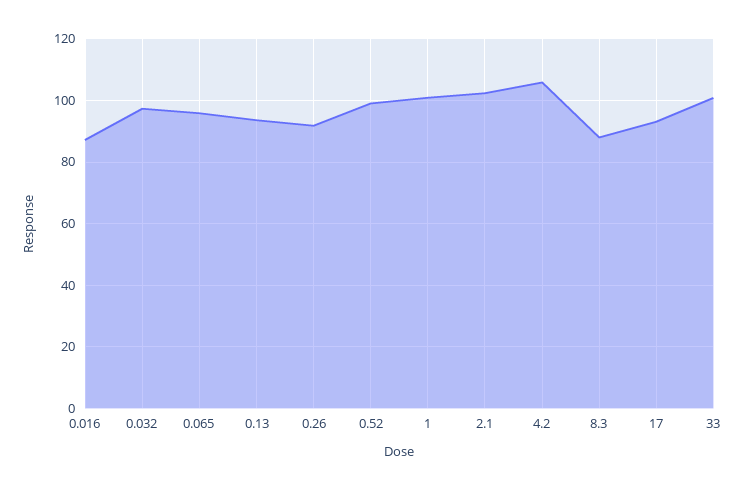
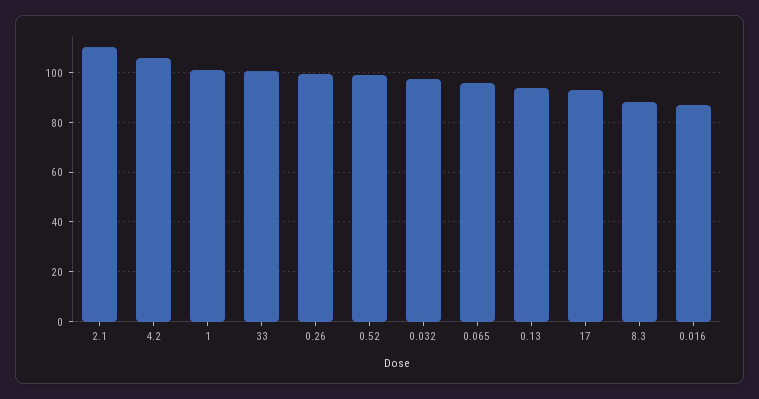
0.26: 92 -> 100
2.1: 102 -> 110

